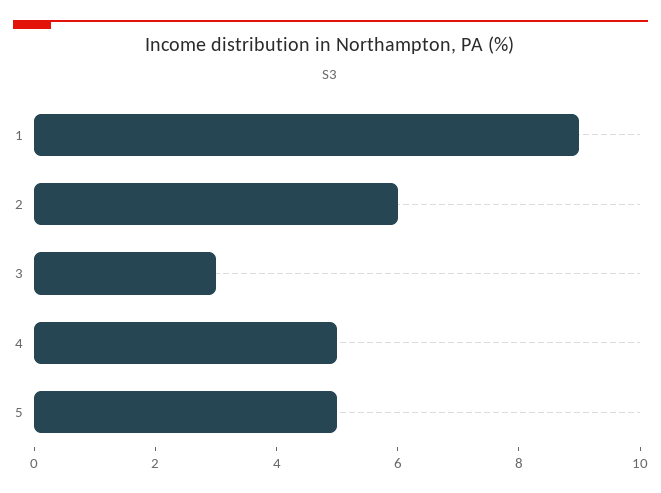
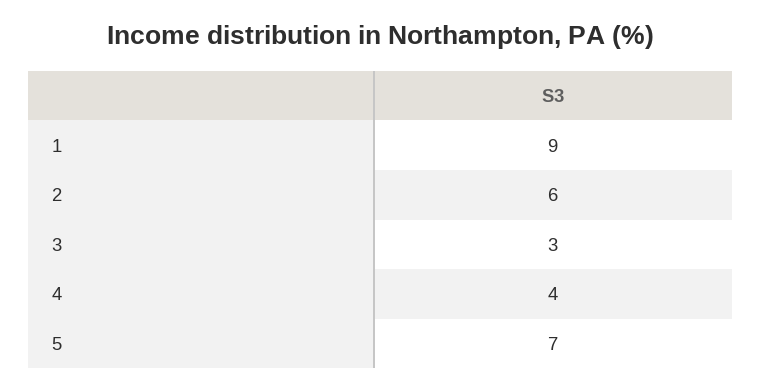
4: 5 -> 4
5: 5 -> 7

